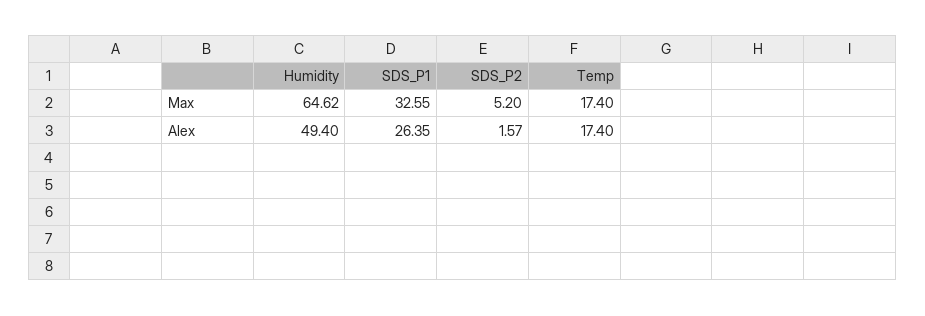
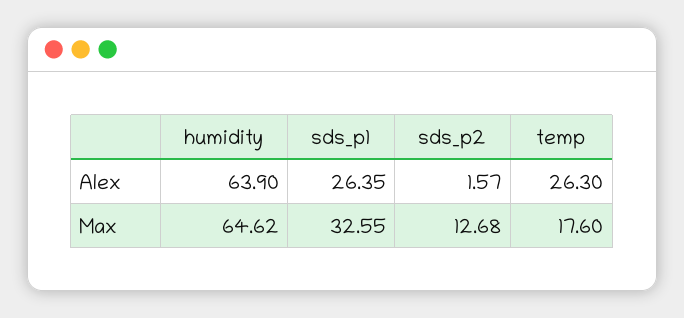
SDS_P2, Max: 5.2 -> 12.68
Temp, Max: 17.4 -> 17.6
Humidity, Alex: 49.4 -> 63.9
Temp, Alex: 17.4 -> 26.3

